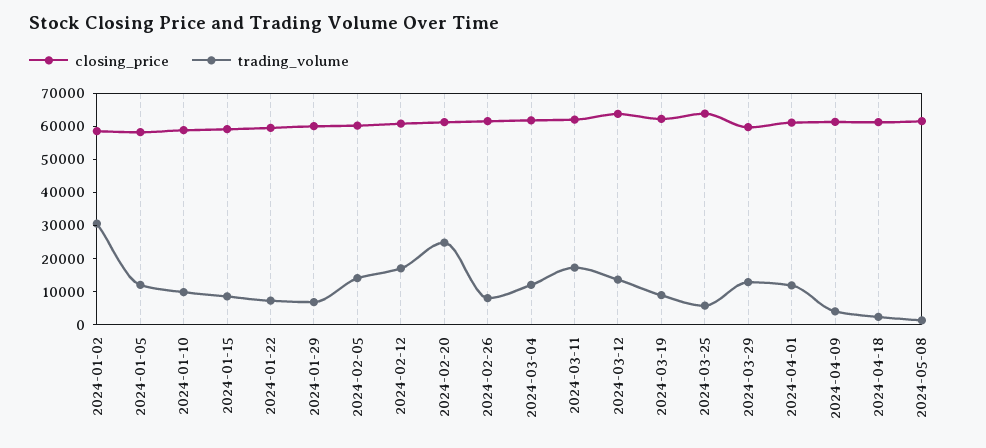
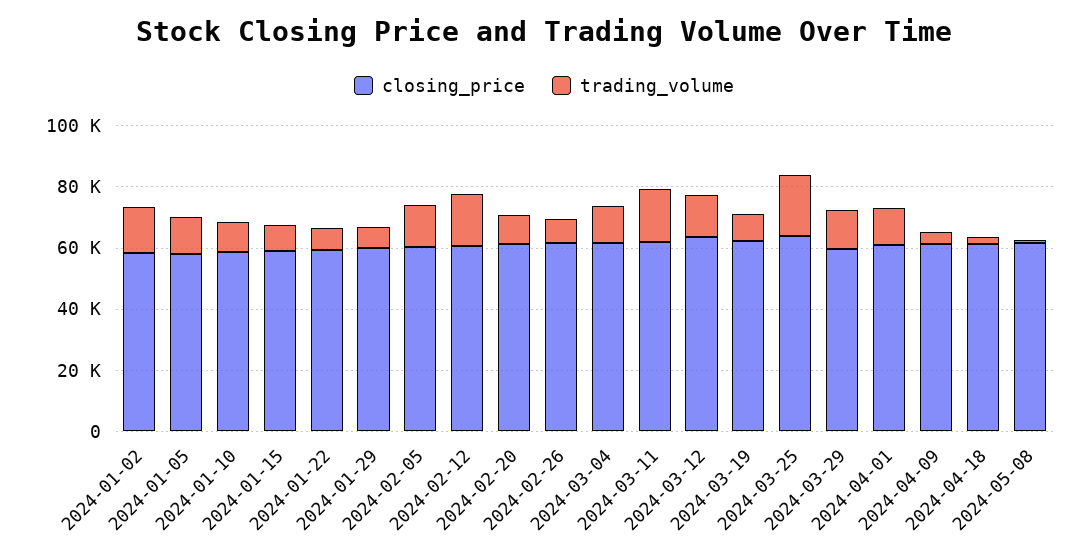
trading_volume, 2024-01-02: 30000 -> 15000
trading_volume, 2024-02-20: 25000 -> 10000
trading_volume, 2024-03-25: 5000 -> 20000

